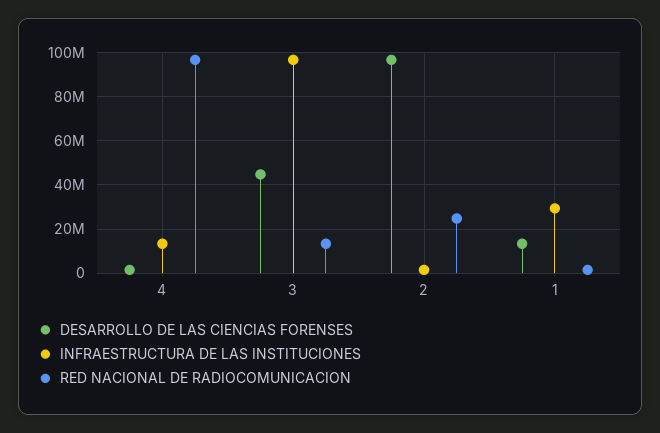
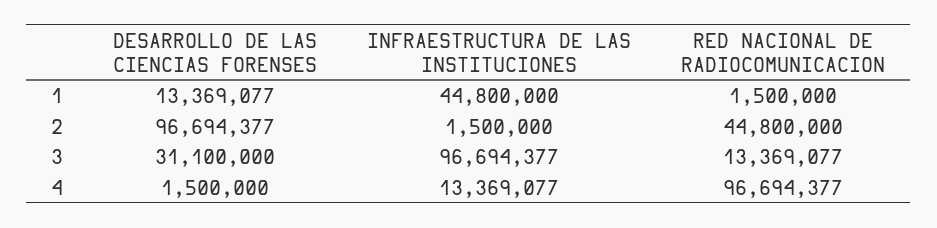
DESARROLLO DE LAS CIENCIAS FORENSES, 3: 45000000 -> 31100000
RED NACIONAL DE RADIOCOMUNICACION, 2: 25000000 -> 44800000
INFRAESTRUCTURA DE LAS INSTITUCIONES, 1: 30000000 -> 44800000

